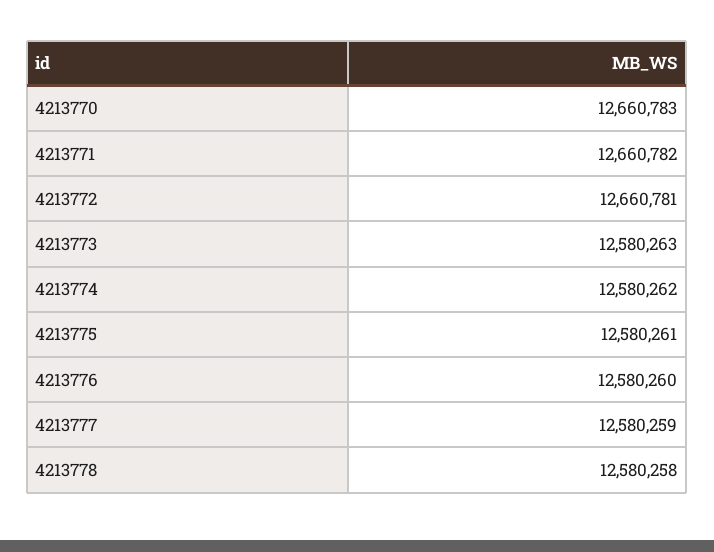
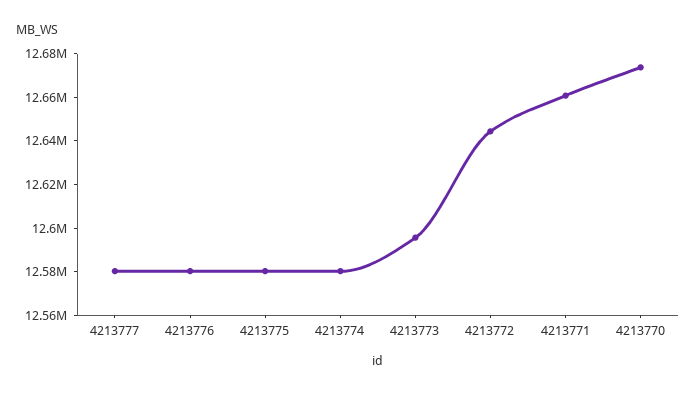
4213770: 12660783 -> 12675000
4213772: 12660781 -> 12645000
4213773: 12580263 -> 12595000
4213778: 12580258 -> none

